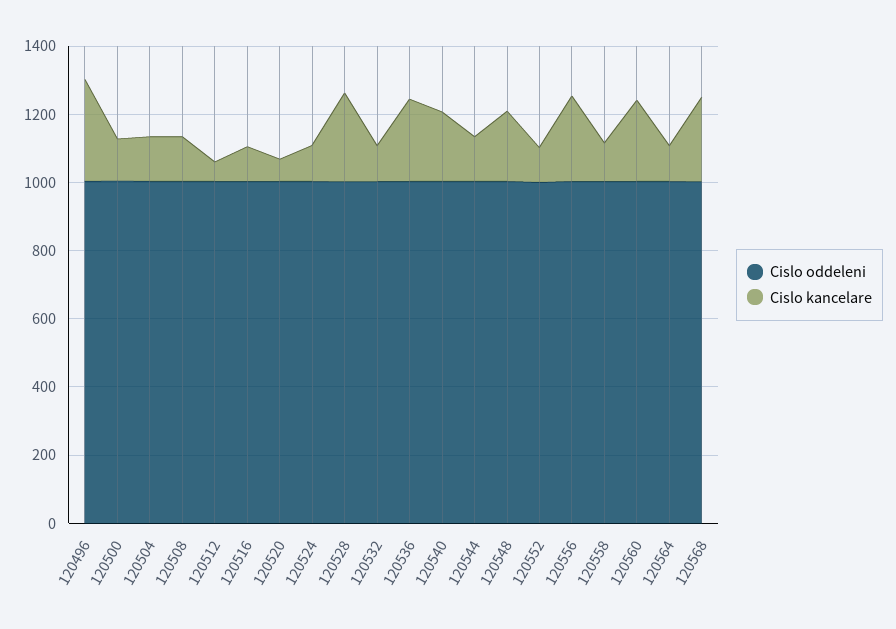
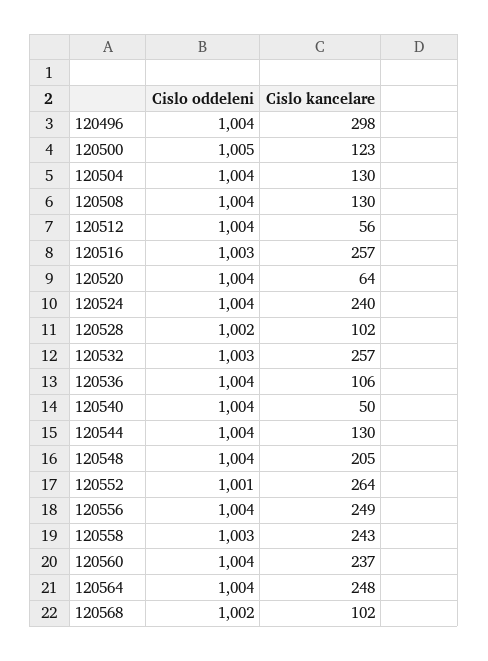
Cislo kancelare, 120516: 100 -> 257
Cislo kancelare, 120524: 100 -> 240
Cislo kancelare, 120528: 250 -> 102
Cislo kancelare, 120532: 100 -> 257
Cislo kancelare, 120536: 250 -> 106
Cislo kancelare, 120540: 200 -> 50
Cislo kancelare, 120552: 100 -> 264
Cislo kancelare, 120558: 100 -> 243
Cislo kancelare, 120564: 100 -> 248
Cislo kancelare, 120568: 250 -> 102

